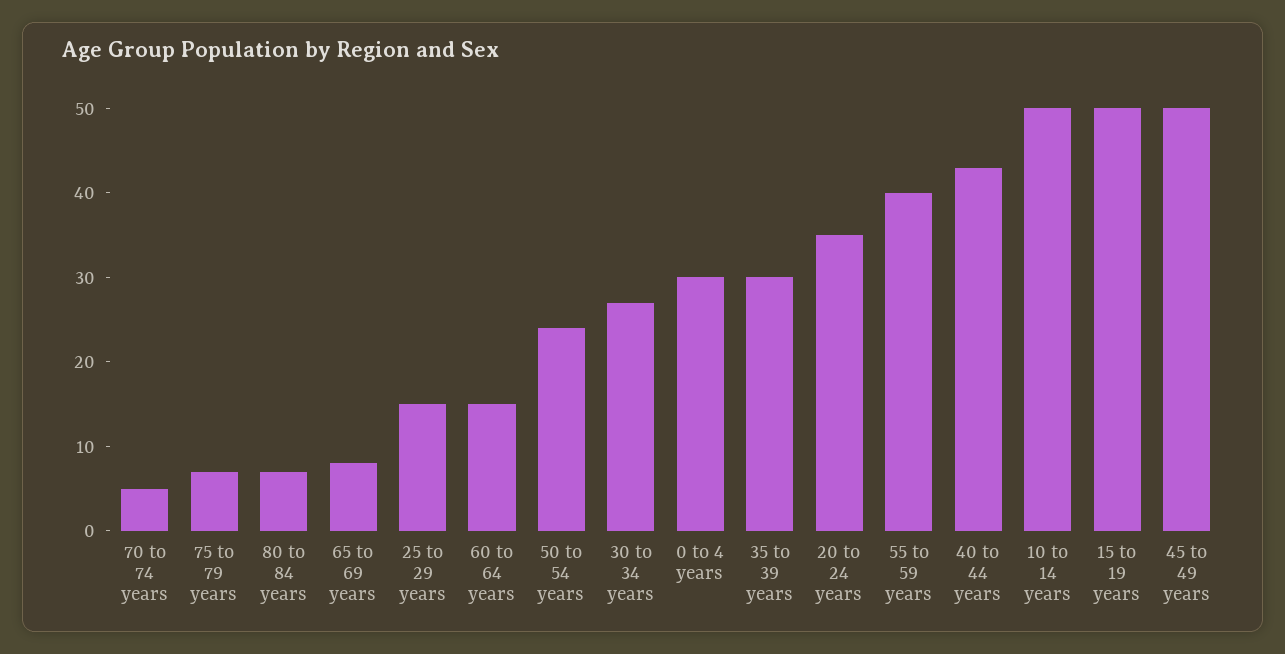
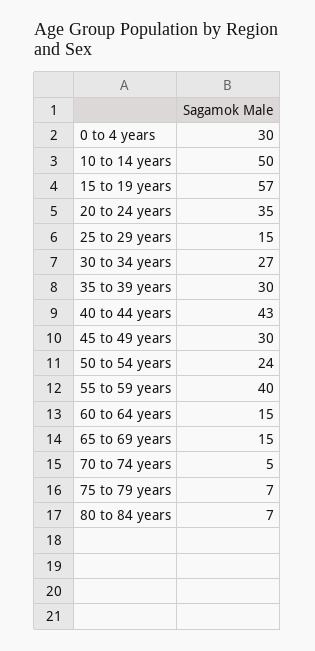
65 to 69 years: 8 -> 15
15 to 19 years: 50 -> 57
45 to 49 years: 50 -> 30

